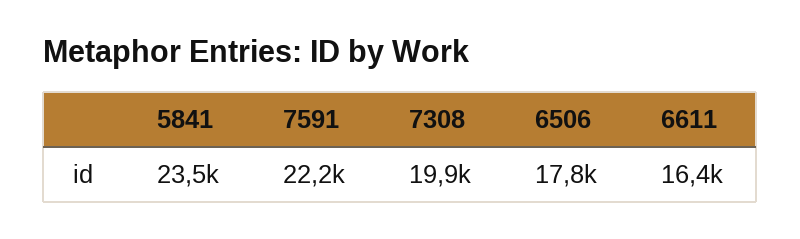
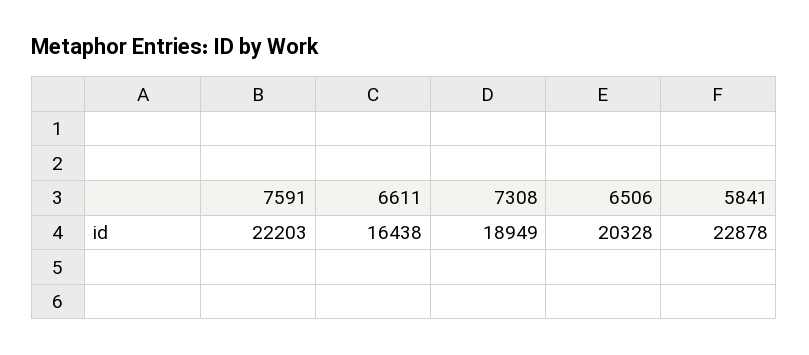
5841: 23500 -> 22878
7308: 19900 -> 18949
6506: 17800 -> 20328

